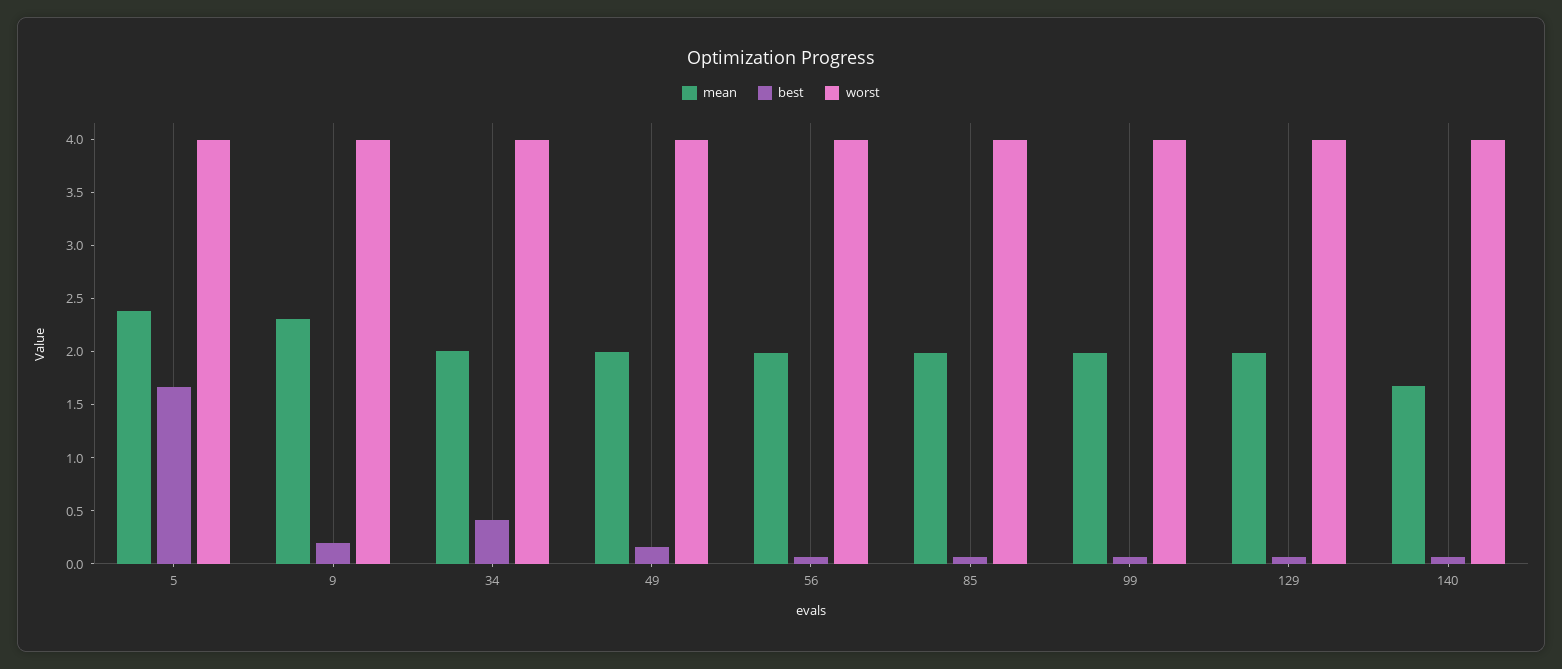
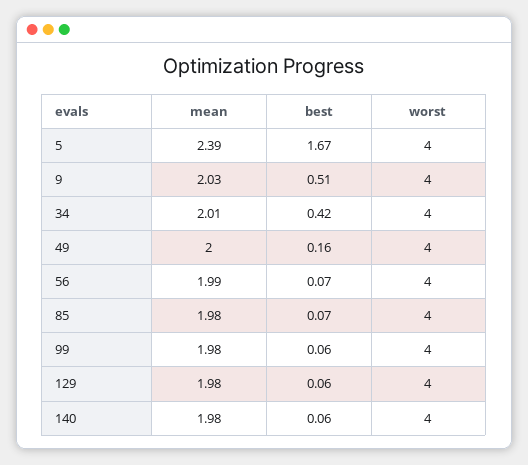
mean, 9: 2.3 -> 2.03
best, 9: 0.2 -> 0.51
mean, 140: 1.7 -> 1.98

